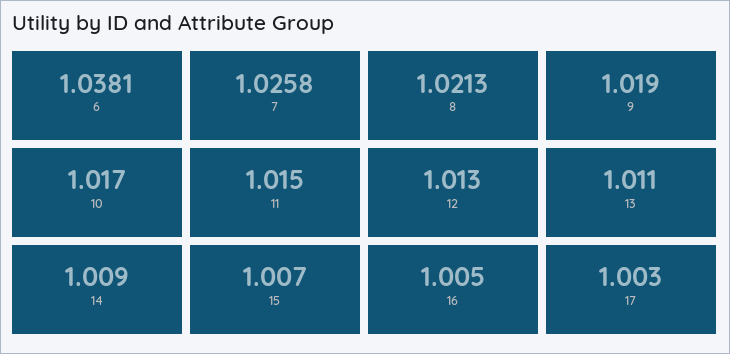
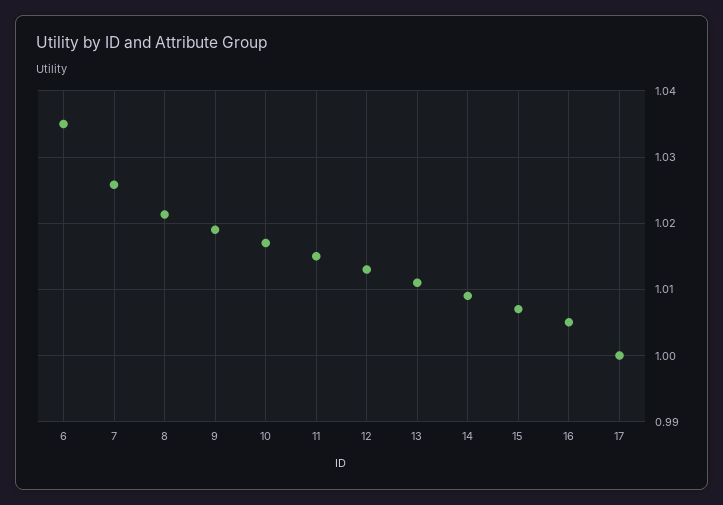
6: 1.0381 -> 1.035
17: 1.003 -> 1

